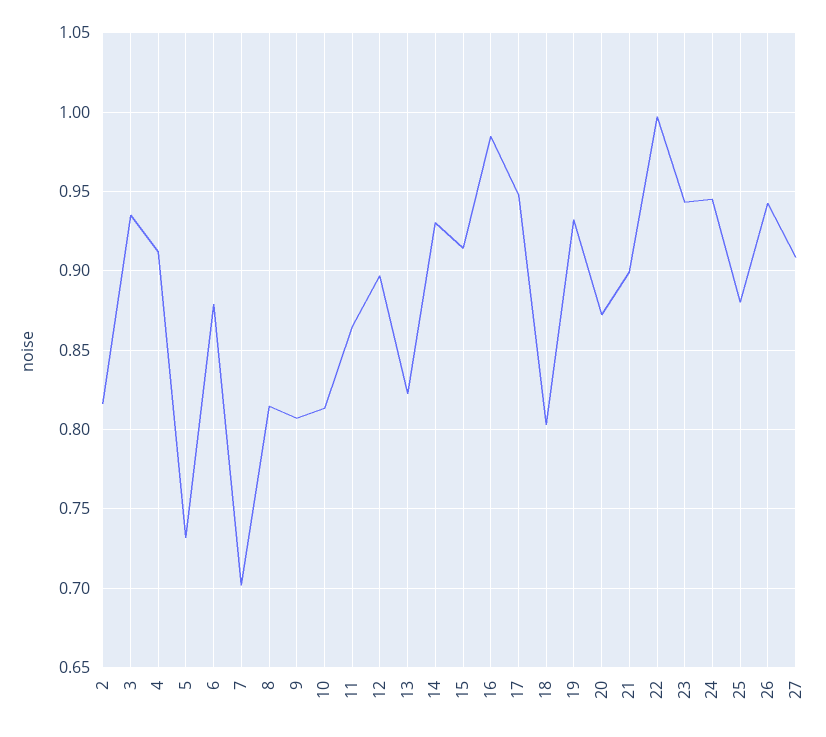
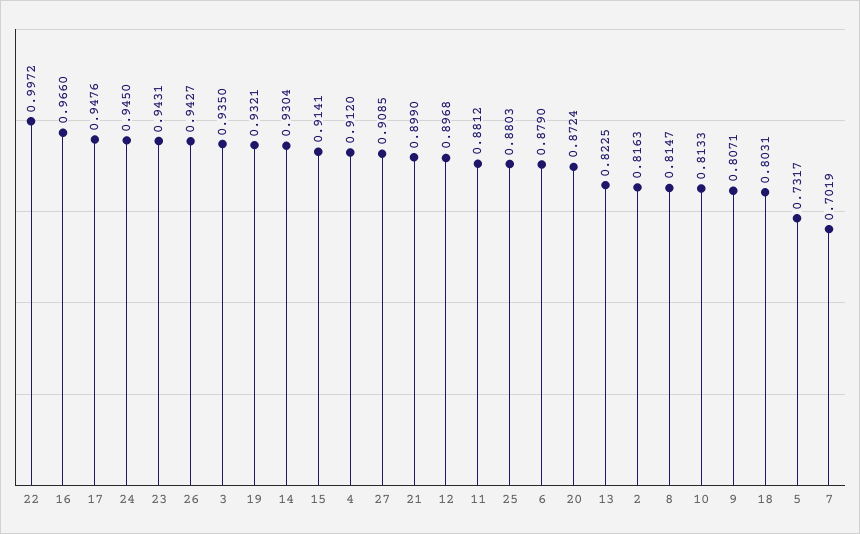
11: 0.865 -> 0.8812
16: 0.985 -> 0.966

